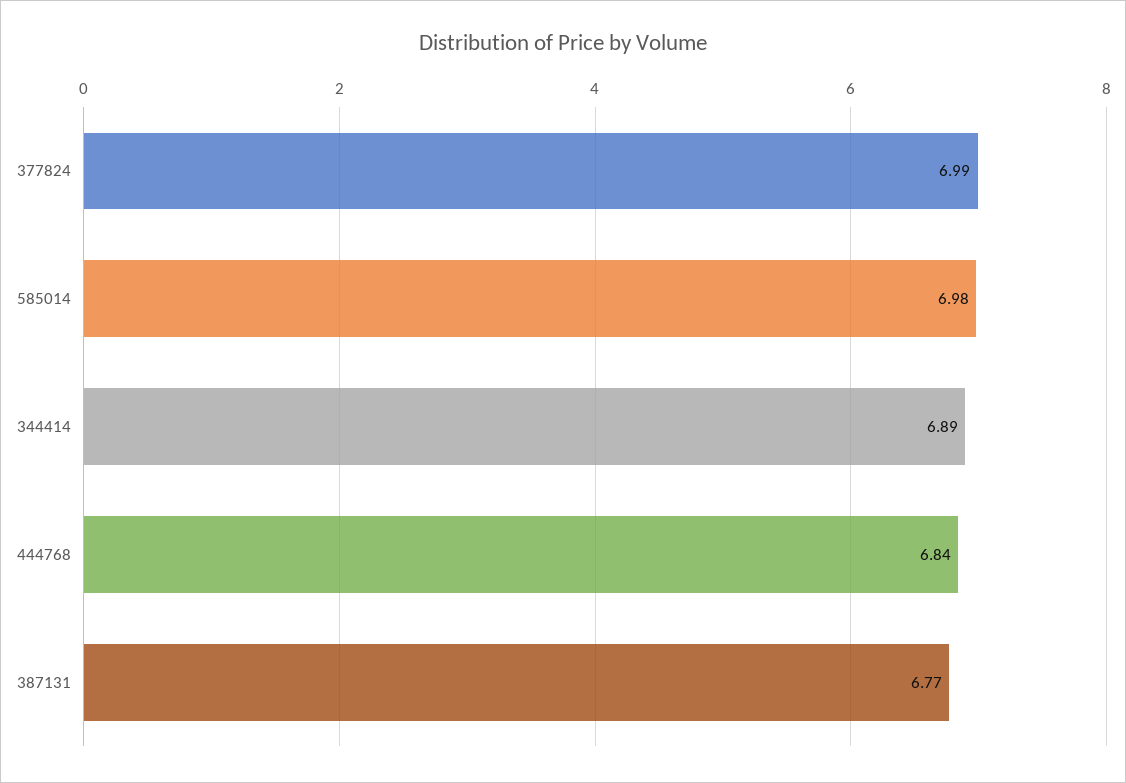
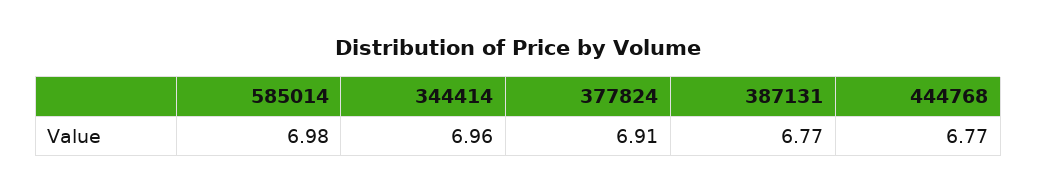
377824: 6.99 -> 6.91
344414: 6.89 -> 6.96
444768: 6.84 -> 6.77

